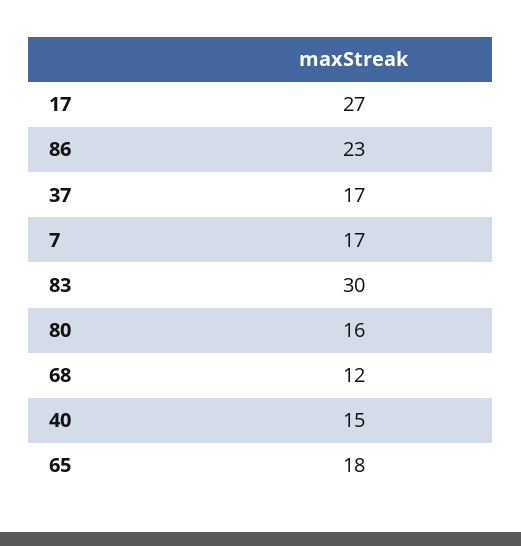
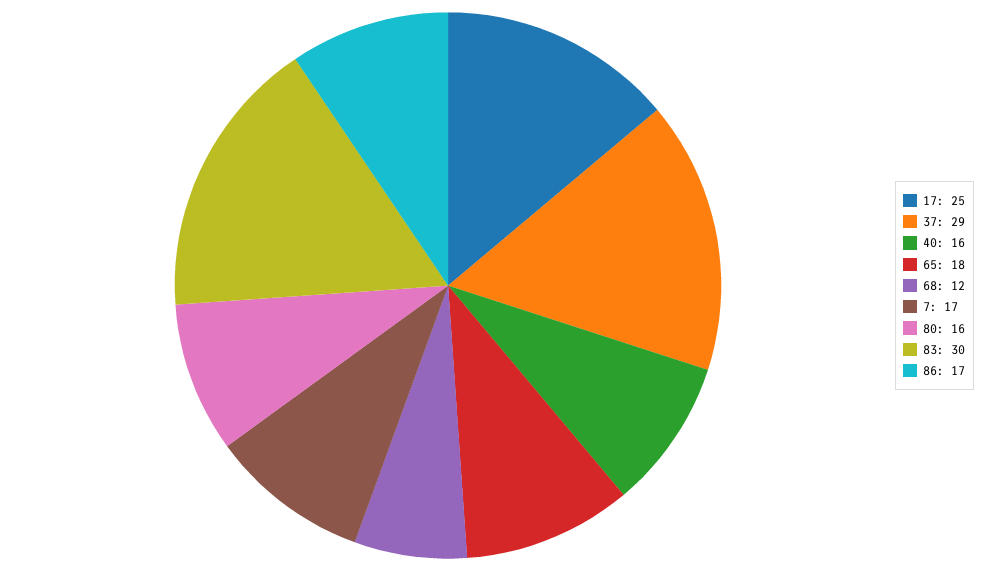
17: 27 -> 25
86: 23 -> 17
37: 17 -> 29
40: 15 -> 16

